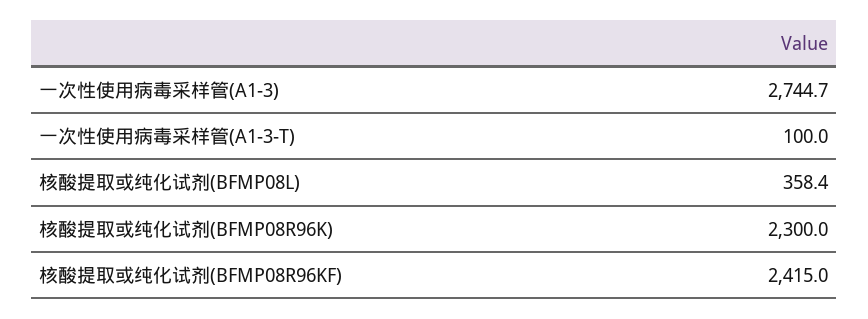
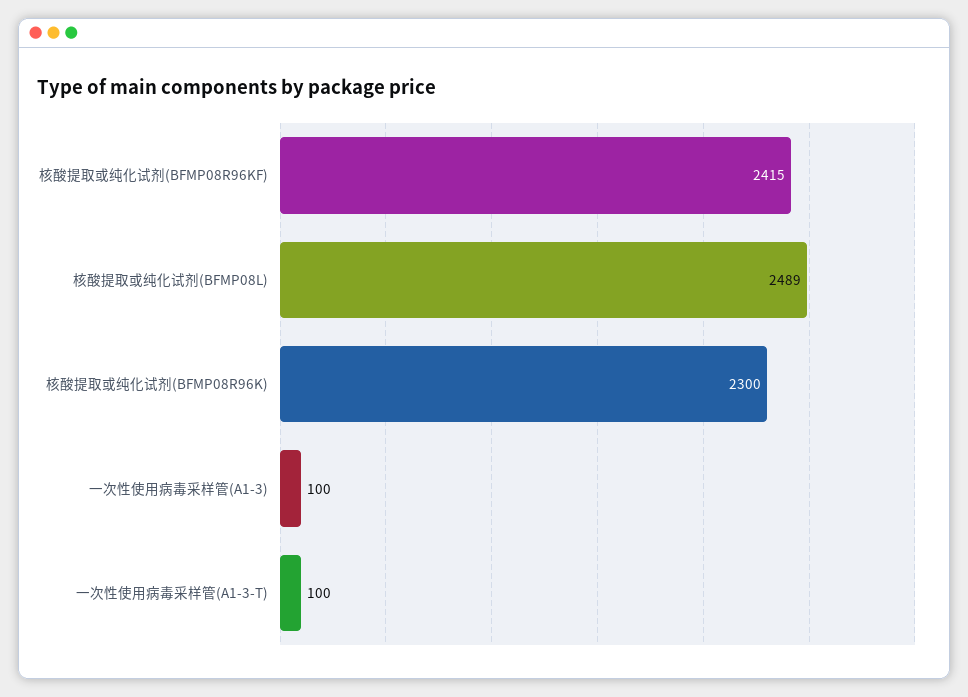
一次性使用病毒采样管(A1-3): 2744.7 -> 100
核酸提取或纯化试剂(BFMP08L): 358.4 -> 2489

